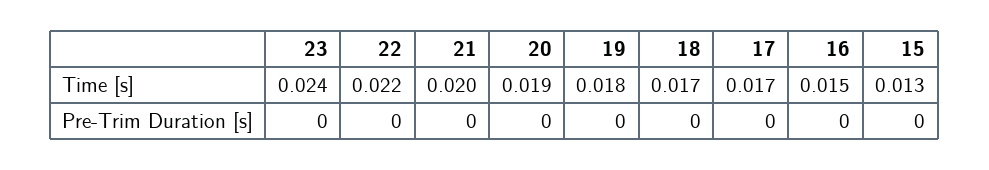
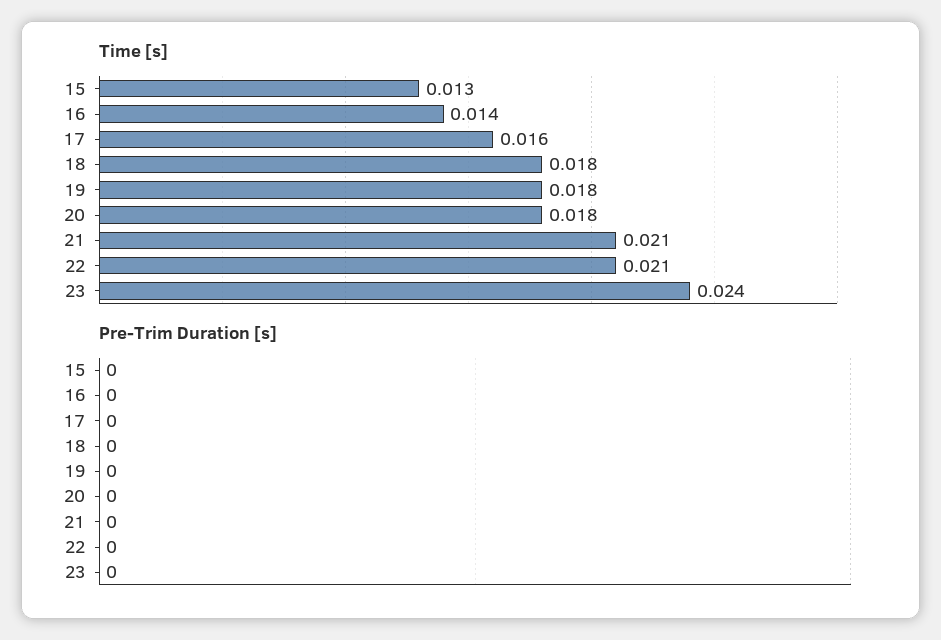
Time [s], 22: 0.022 -> 0.021
Time [s], 21: 0.02 -> 0.021
Time [s], 20: 0.019 -> 0.018
Time [s], 18: 0.017 -> 0.018
Time [s], 17: 0.017 -> 0.016
Time [s], 16: 0.015 -> 0.014

